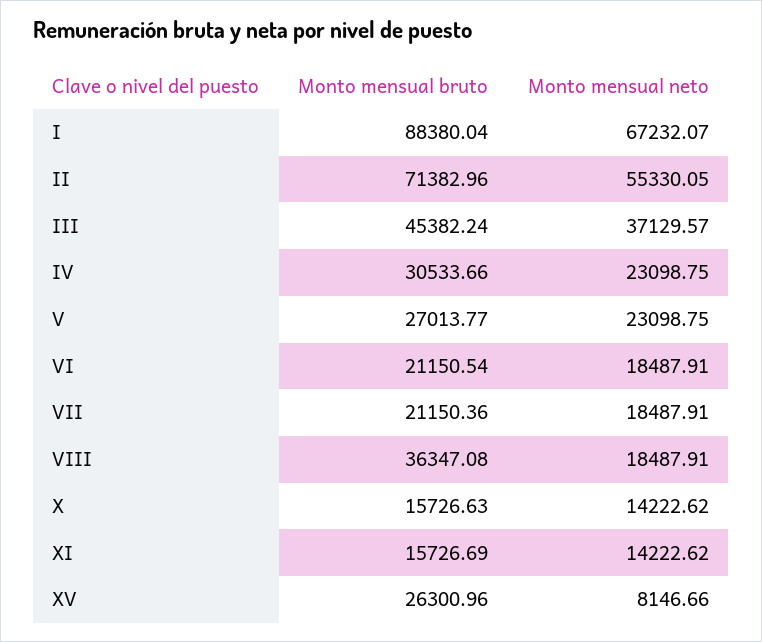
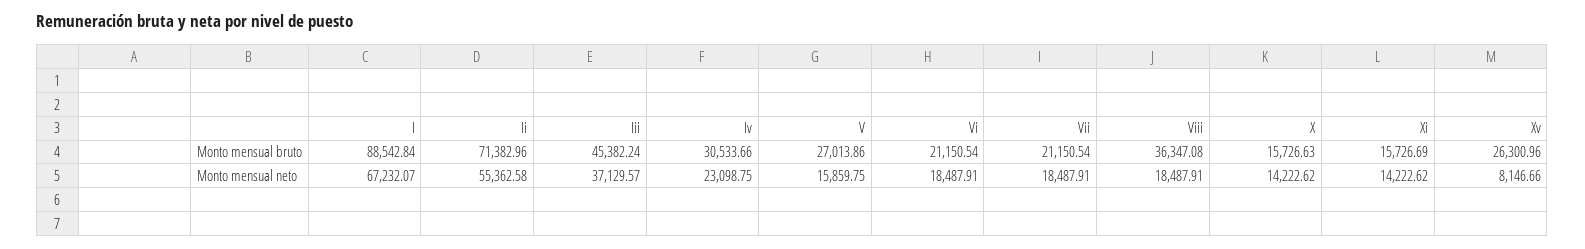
Monto mensual bruto, I: 88380.04 -> 88542.84
Monto mensual neto, II: 55330.05 -> 55362.58
Monto mensual bruto, V: 27013.77 -> 27013.86
Monto mensual neto, V: 23098.75 -> 15859.75
Monto mensual bruto, VII: 21150.36 -> 21150.54

